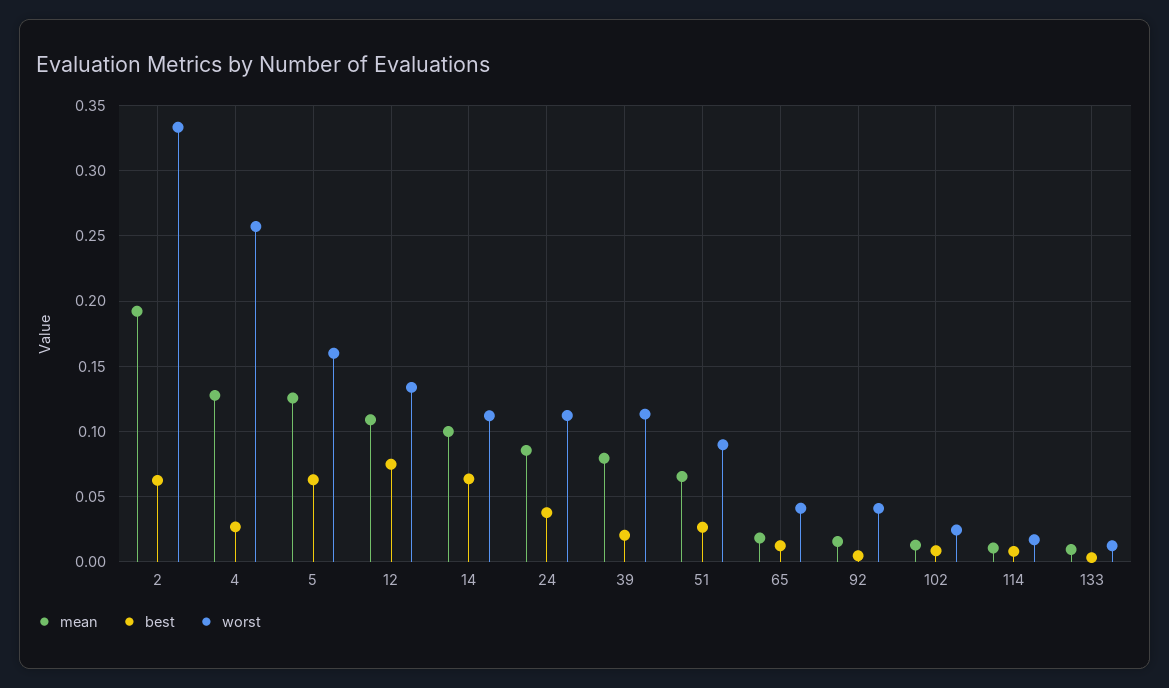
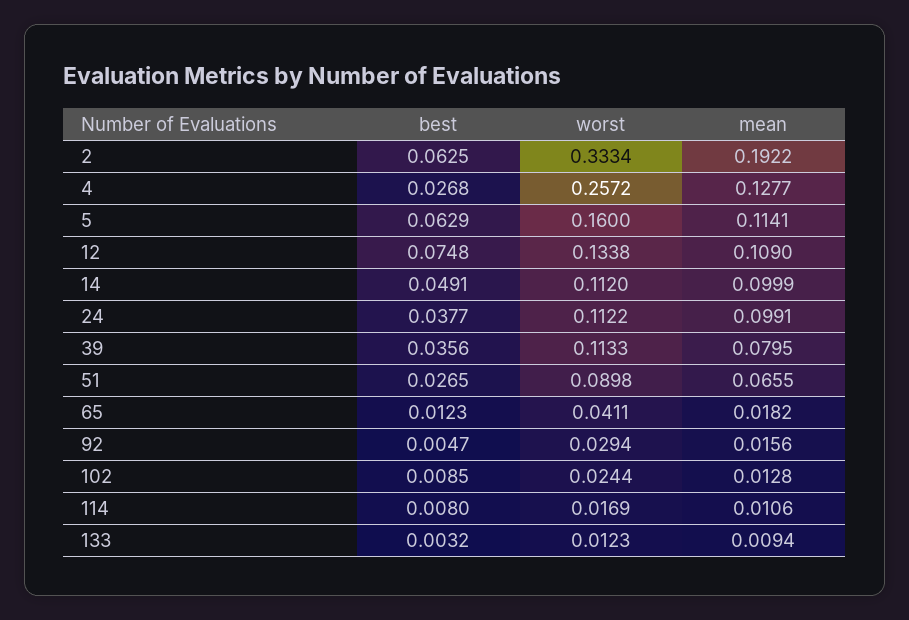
mean, 5: 0.125 -> 0.1141
best, 14: 0.065 -> 0.0491
mean, 24: 0.085 -> 0.0991
best, 39: 0.02 -> 0.0356
worst, 92: 0.04 -> 0.0294

